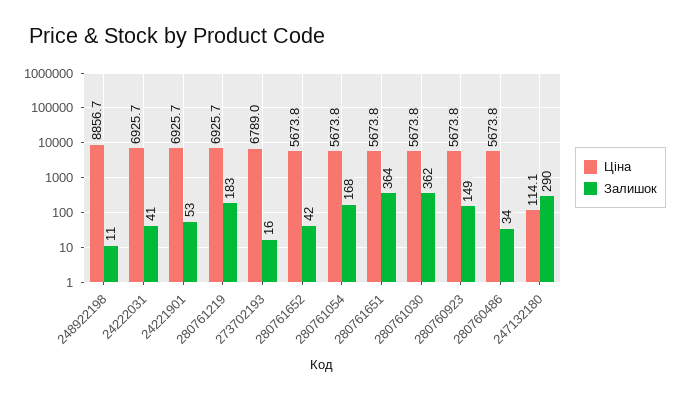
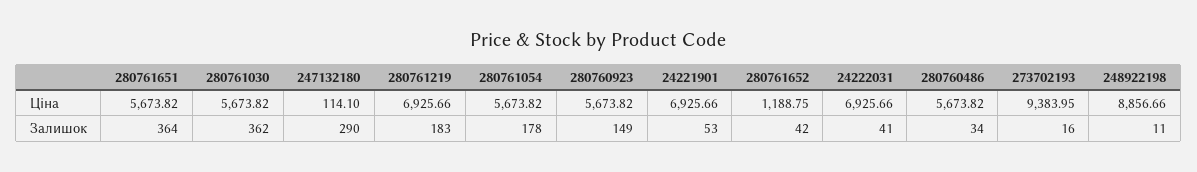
Ціна, 273702193: 6789 -> 9383.95
Ціна, 280761652: 5673.8 -> 1188.75
Залишок, 280761054: 168 -> 178

